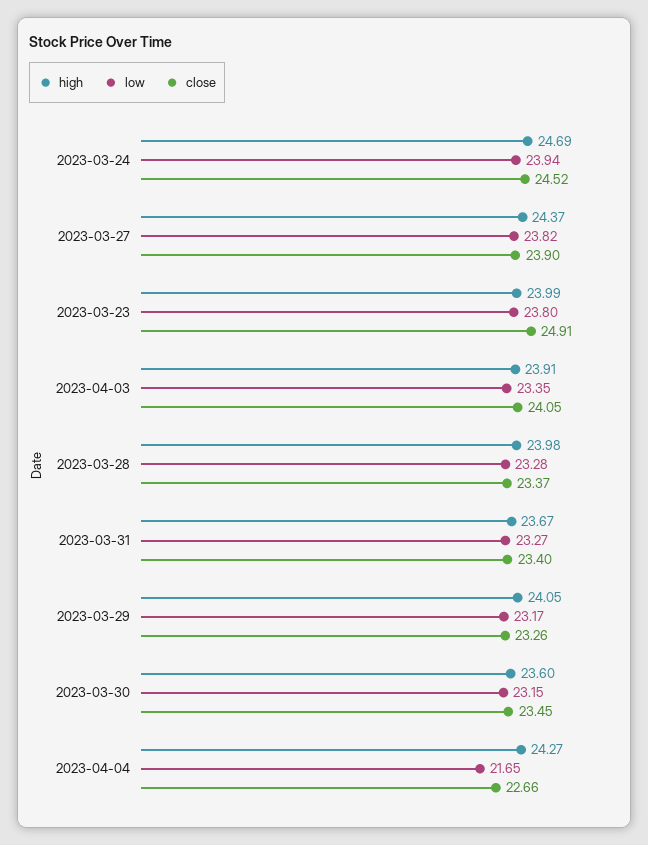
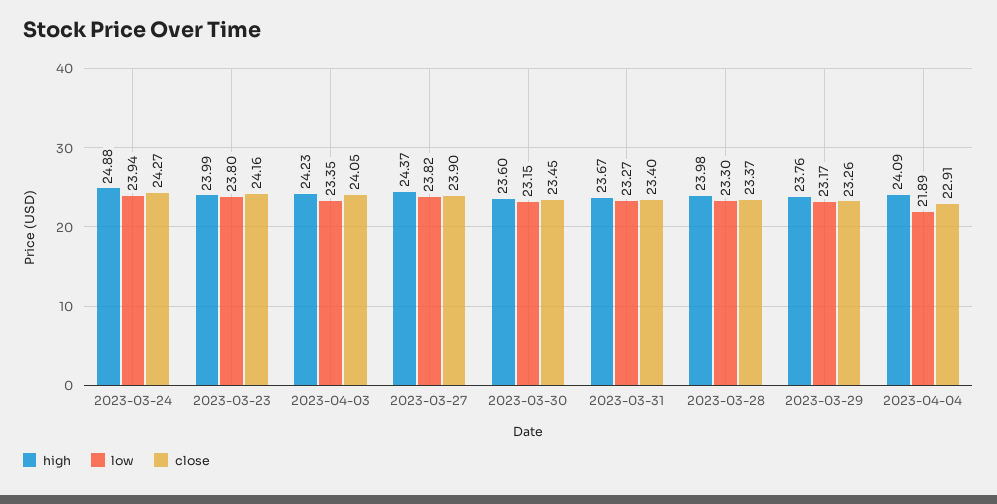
high, 2023-03-24: 24.69 -> 24.88
close, 2023-03-24: 24.52 -> 24.27
close, 2023-03-23: 24.91 -> 24.16
high, 2023-04-03: 23.91 -> 24.23
low, 2023-03-28: 23.28 -> 23.3
high, 2023-03-29: 24.05 -> 23.76
high, 2023-04-04: 24.27 -> 24.09
low, 2023-04-04: 21.65 -> 21.89
close, 2023-04-04: 22.66 -> 22.91

